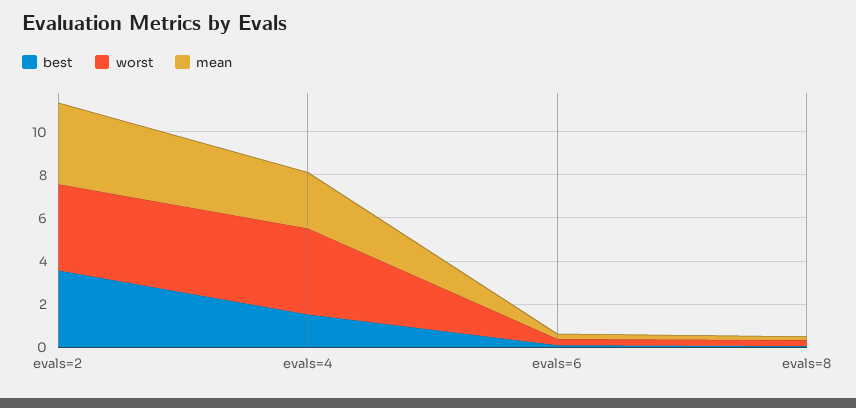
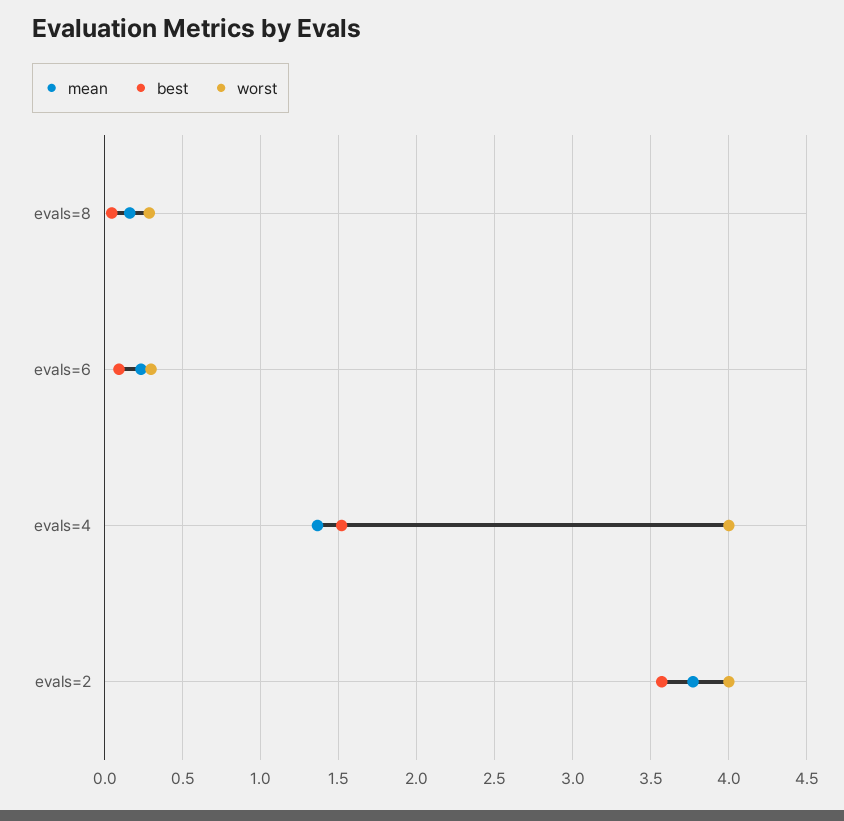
mean, evals=4: 2.5 -> 1.35

